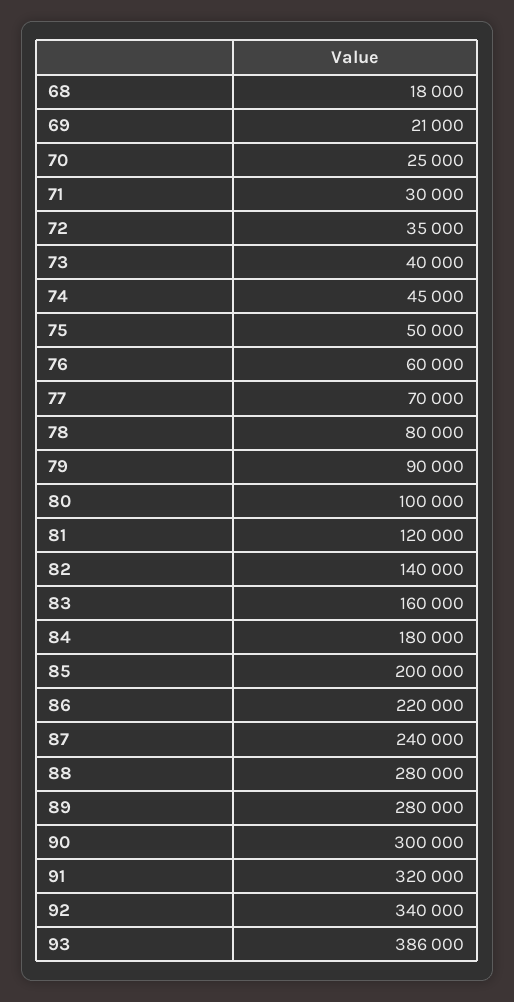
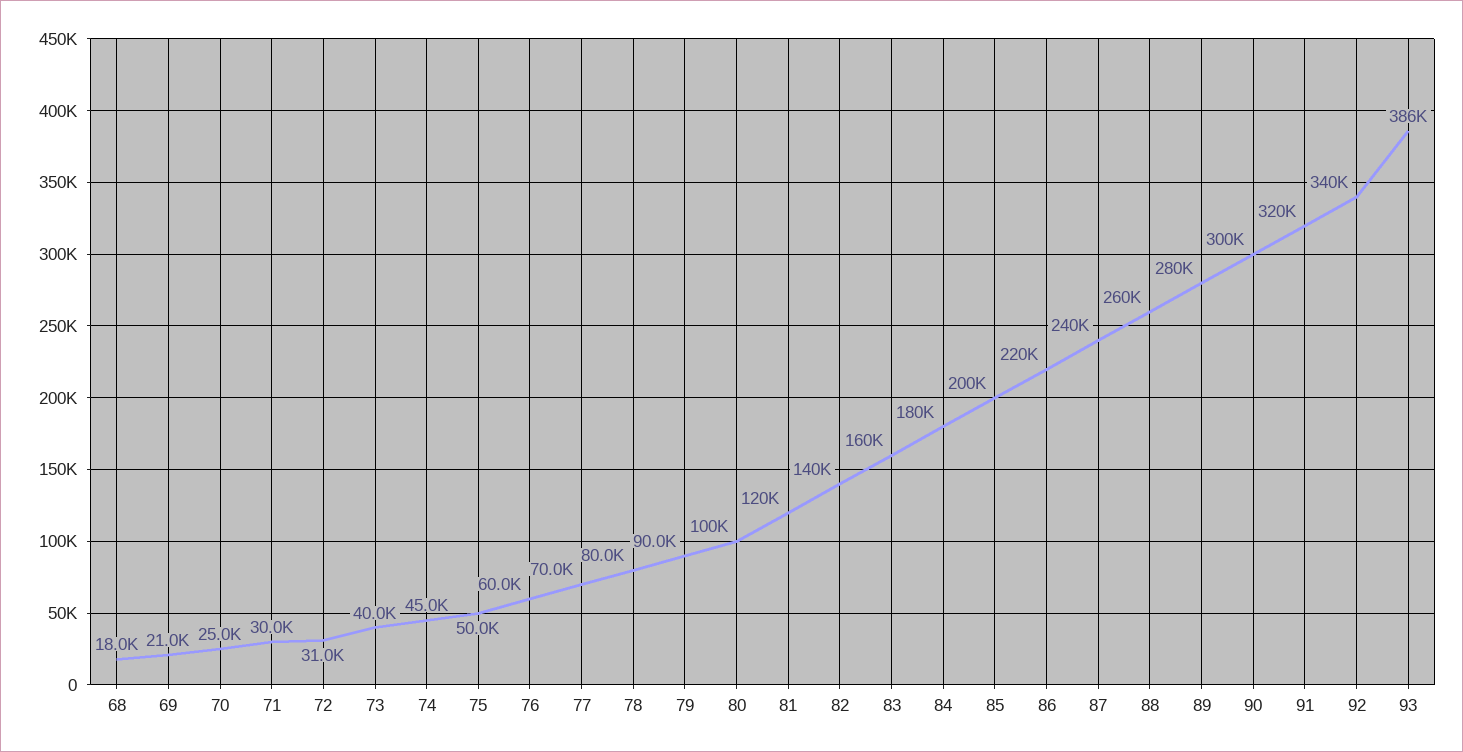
72: 35000 -> 31000
88: 280000 -> 260000

